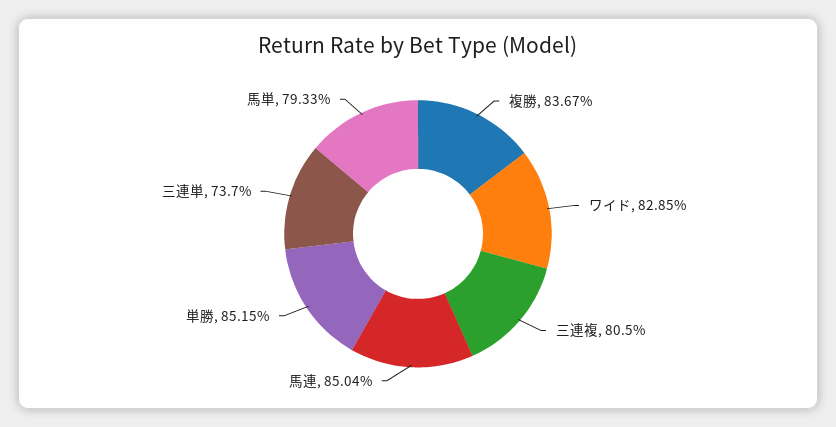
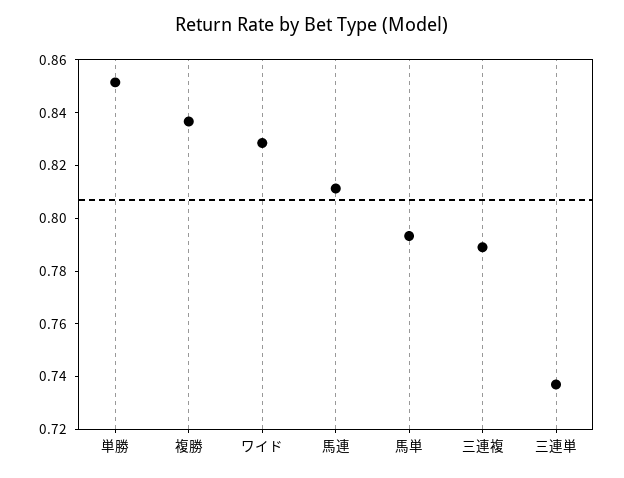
三連複: 0.805 -> 0.79
馬連: 0.8504 -> 0.81

